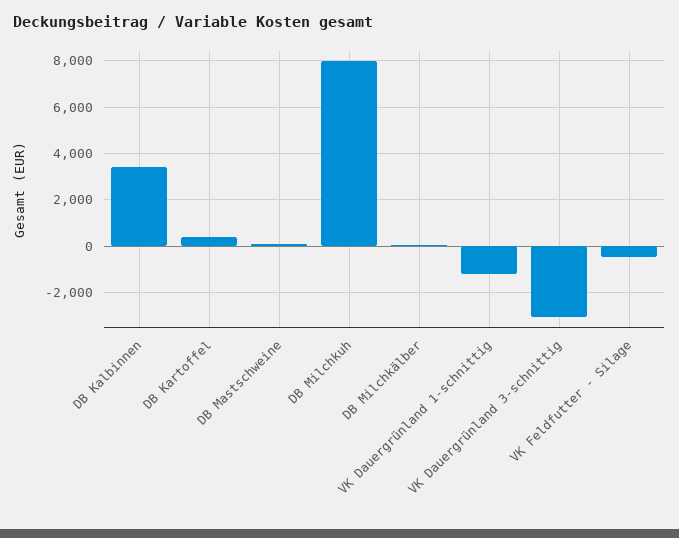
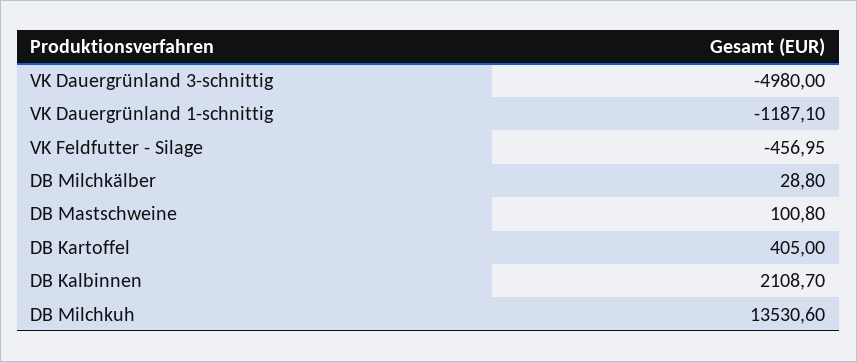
DB Kalbinnen: 3500 -> 2108.7
DB Milchkuh: 8000 -> 13530.6
VK Dauergrünland 3-schnittig: -3000 -> -4980

